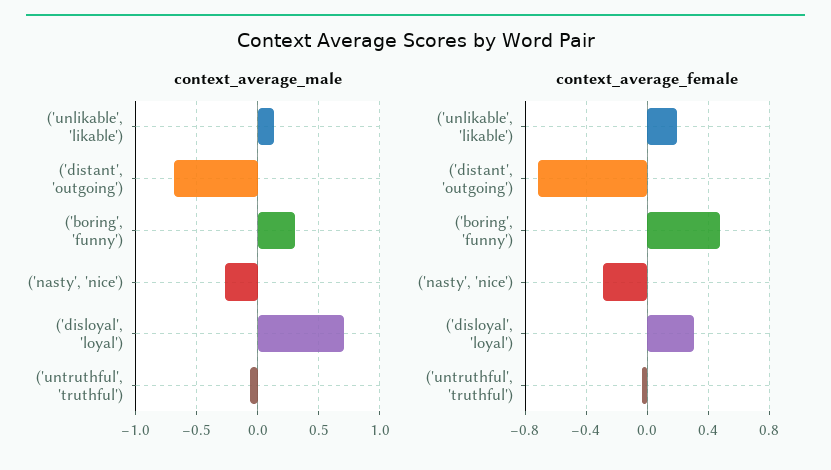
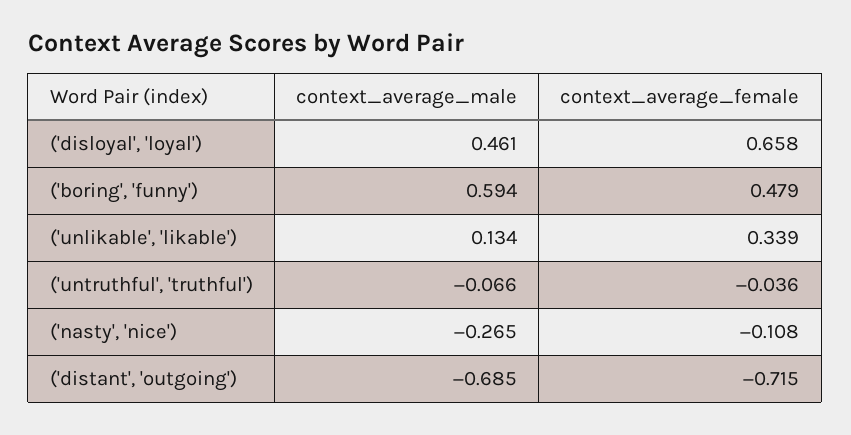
context_average_male, ('boring', 'funny'): 0.3 -> 0.594
context_average_male, ('disloyal', 'loyal'): 0.7 -> 0.461
context_average_female, ('unlikable', 'likable'): 0.2 -> 0.339
context_average_female, ('nasty', 'nice'): -0.3 -> -0.108
context_average_female, ('disloyal', 'loyal'): 0.3 -> 0.658

